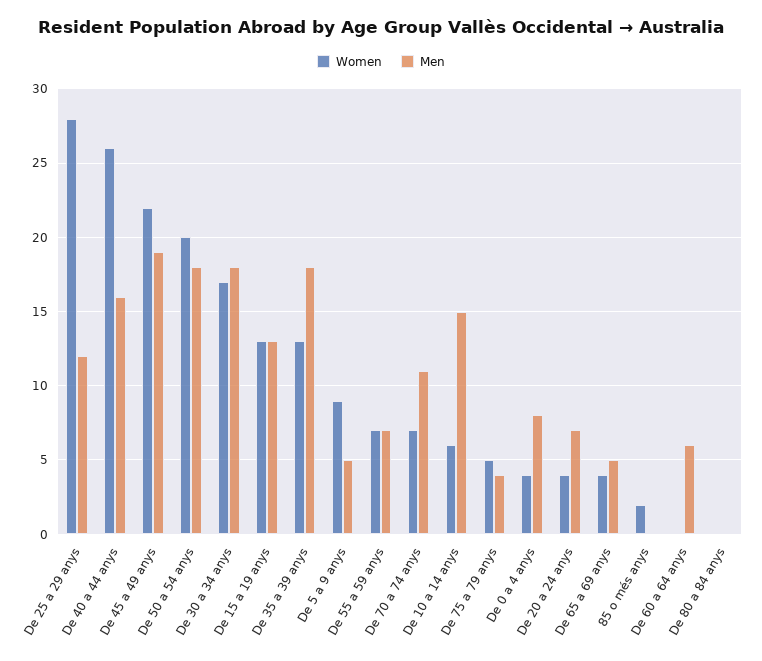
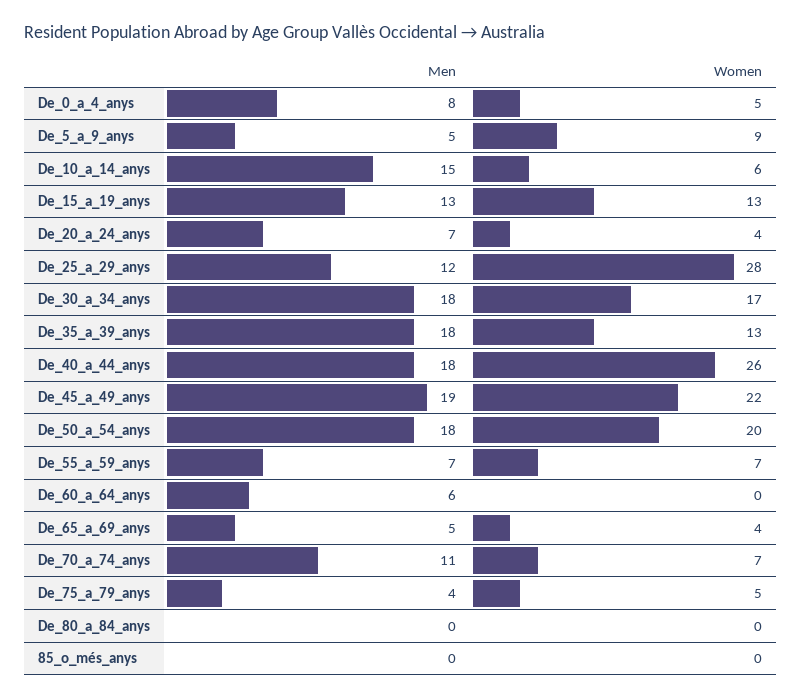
Men, De 40 a 44 anys: 16 -> 18
Women, De 0 a 4 anys: 4 -> 5
Women, 85 o més anys: 2 -> 0

